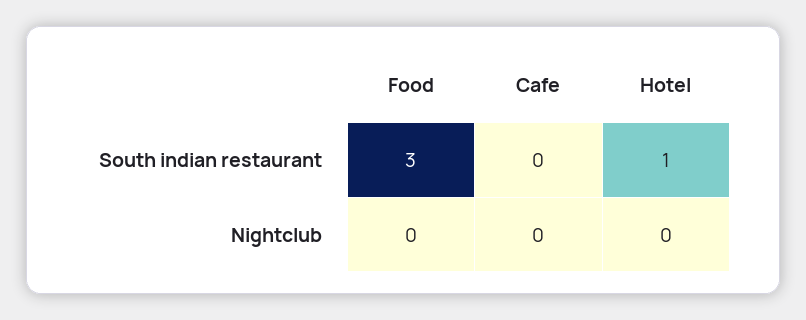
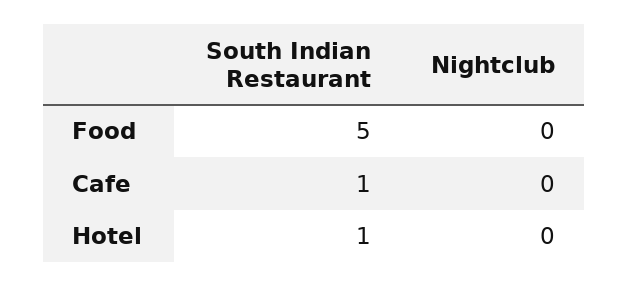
Food, South indian restaurant: 3 -> 5
Cafe, South indian restaurant: 0 -> 1

